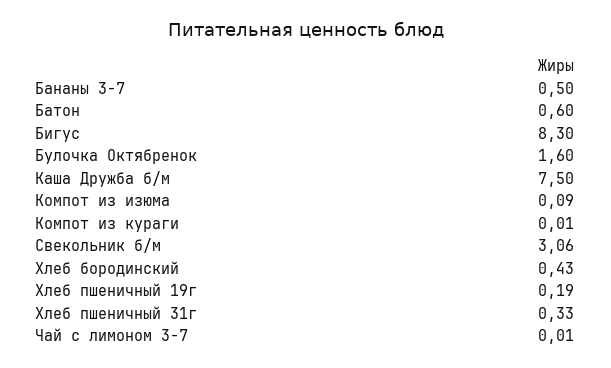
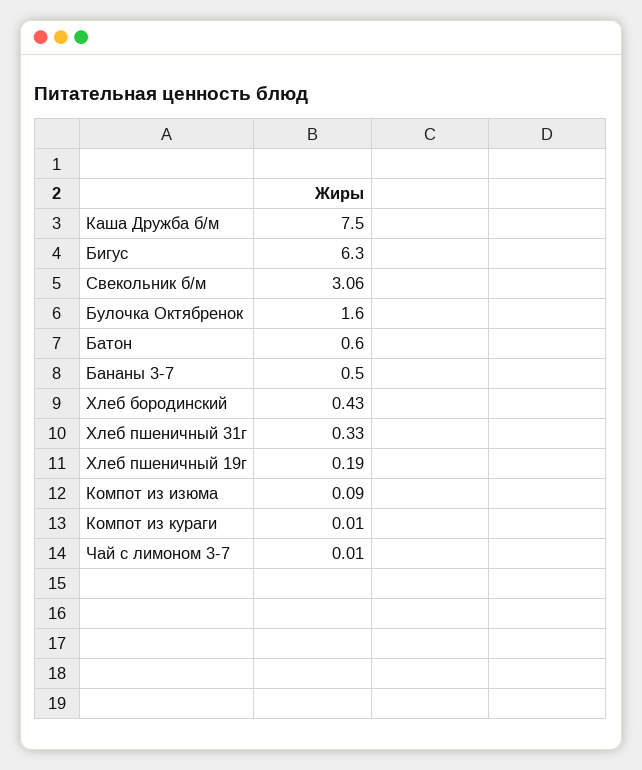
Бигус: 8.3 -> 6.3

